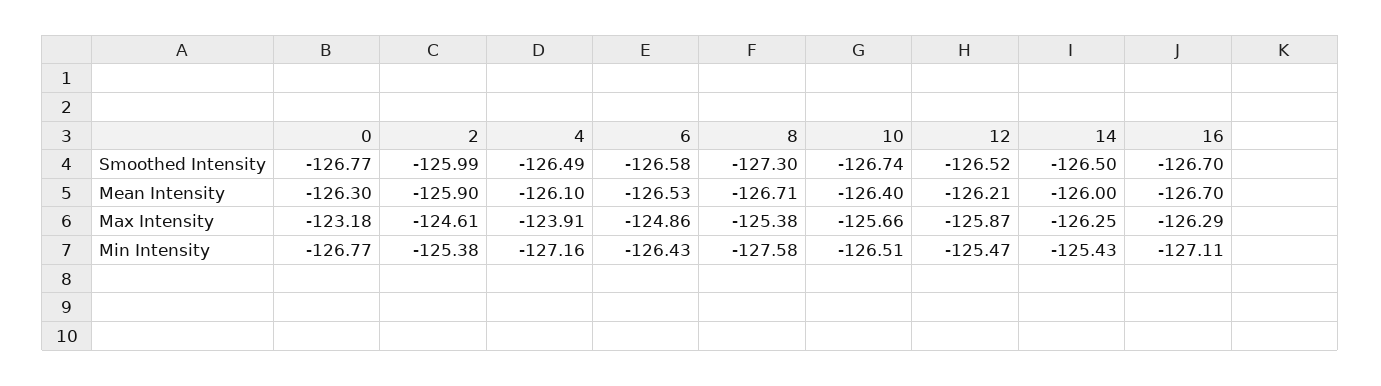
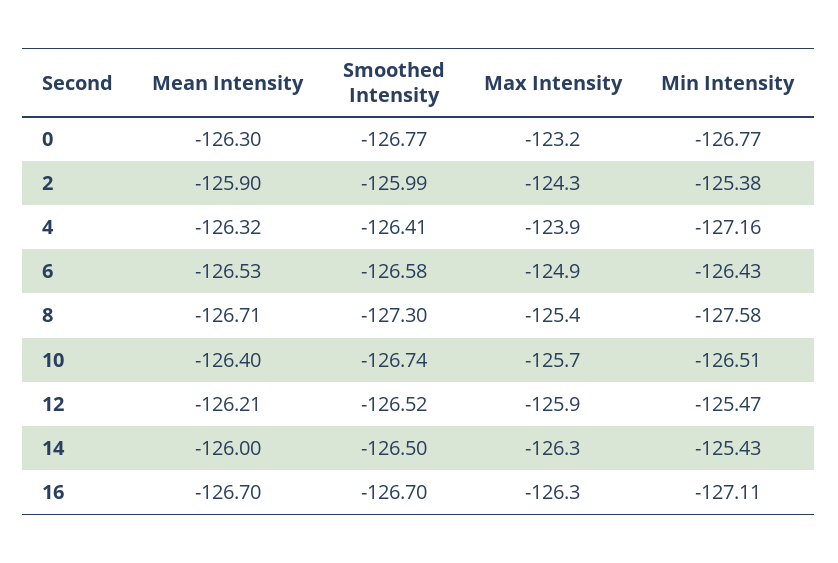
4, Smoothed Intensity: -126.49 -> -126.41
4, Mean Intensity: -126.1 -> -126.32
2, Max Intensity: -124.61 -> -124.3

